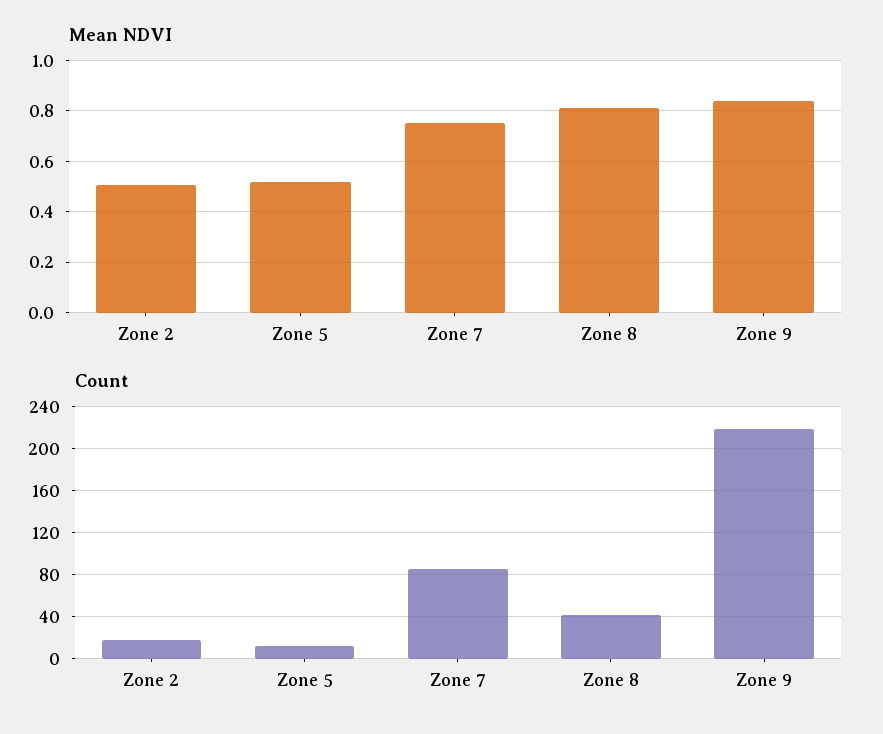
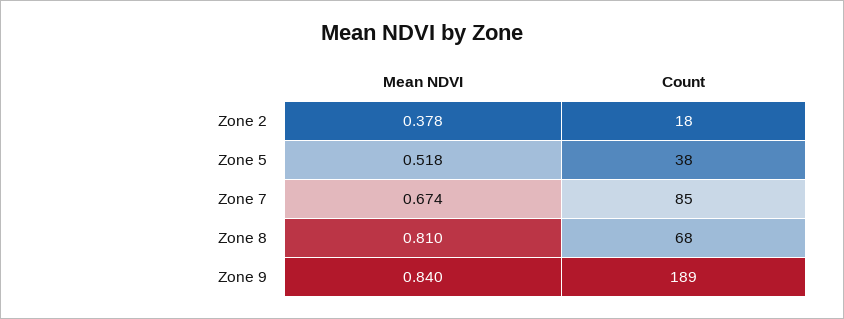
Mean NDVI, Zone 2: 0.5 -> 0.378
Mean NDVI, Zone 7: 0.75 -> 0.674
Count, Zone 5: 10 -> 38
Count, Zone 8: 40 -> 68
Count, Zone 9: 220 -> 189

